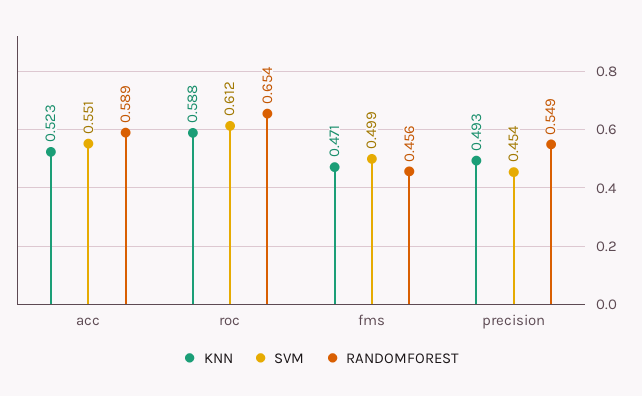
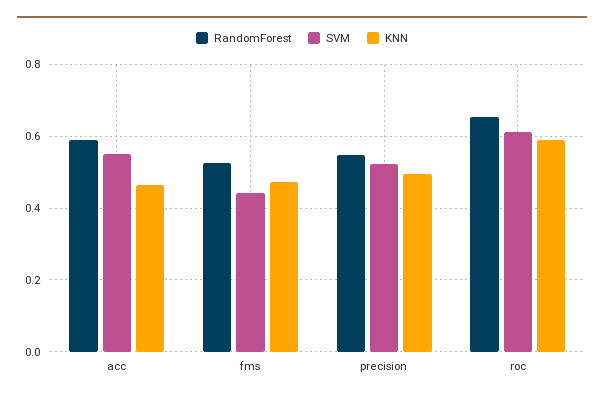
KNN, acc: 0.523 -> 0.46
SVM, fms: 0.499 -> 0.44
RANDOMFOREST, fms: 0.456 -> 0.52
SVM, precision: 0.454 -> 0.52

